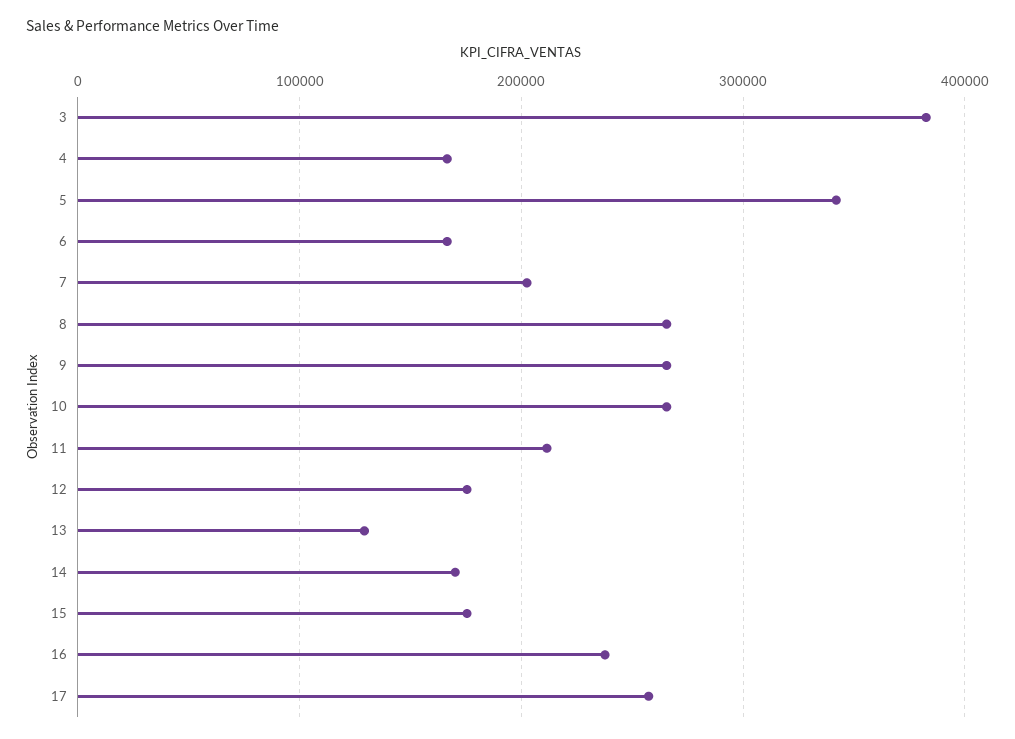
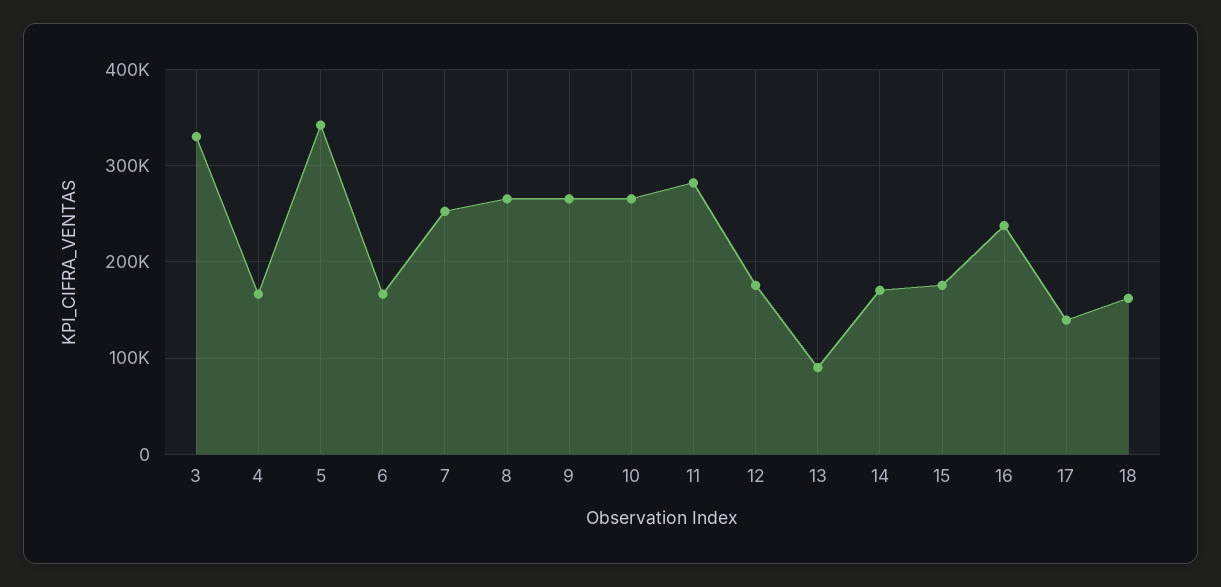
3: 380000 -> 330000
7: 200000 -> 250000
11: 210000 -> 280000
13: 130000 -> 90000
17: 260000 -> 140000
18: none -> 160000

